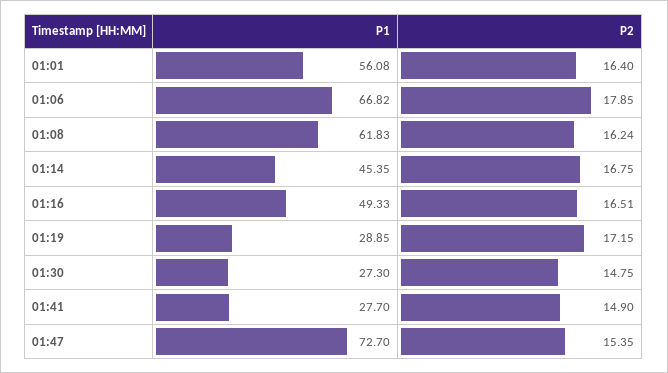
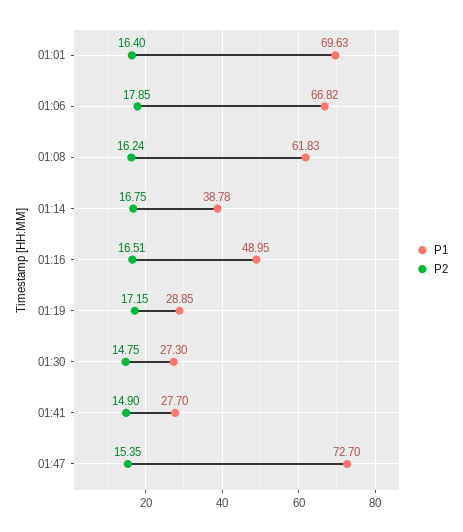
P1, 01:01: 56.08 -> 69.63
P1, 01:14: 45.35 -> 38.78
P1, 01:16: 49.33 -> 48.95

